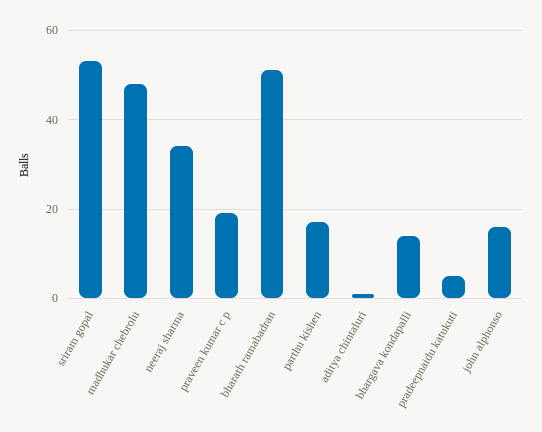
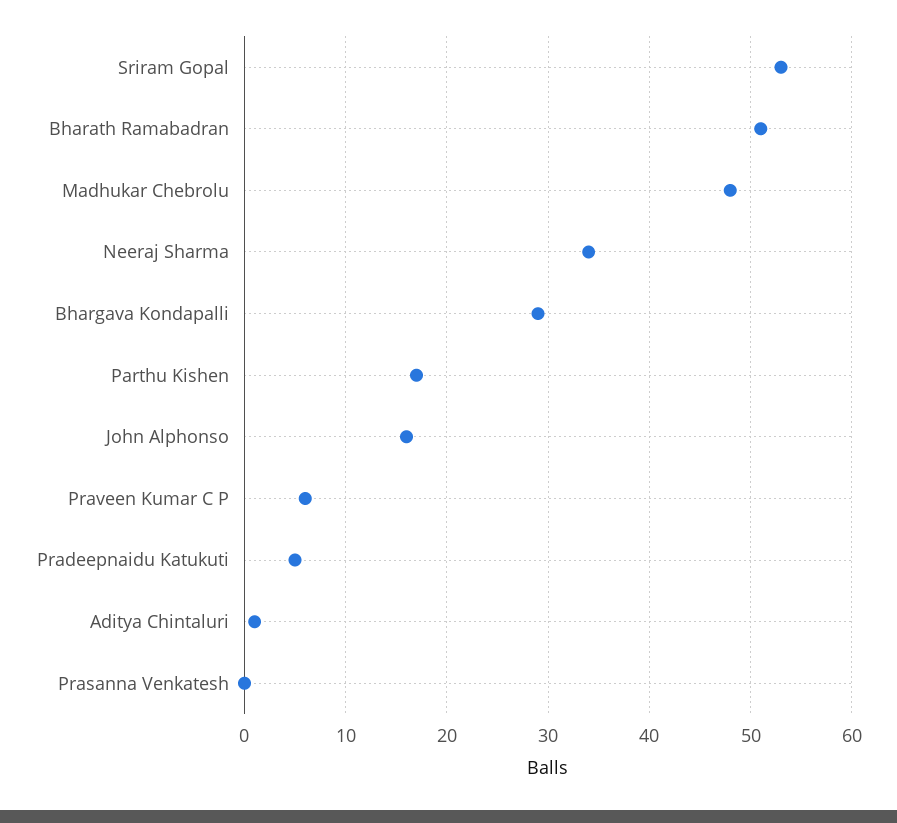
praveen kumar c p: 20 -> 6
bhargava kondapalli: 15 -> 29
Prasanna Venkatesh: none -> 0

